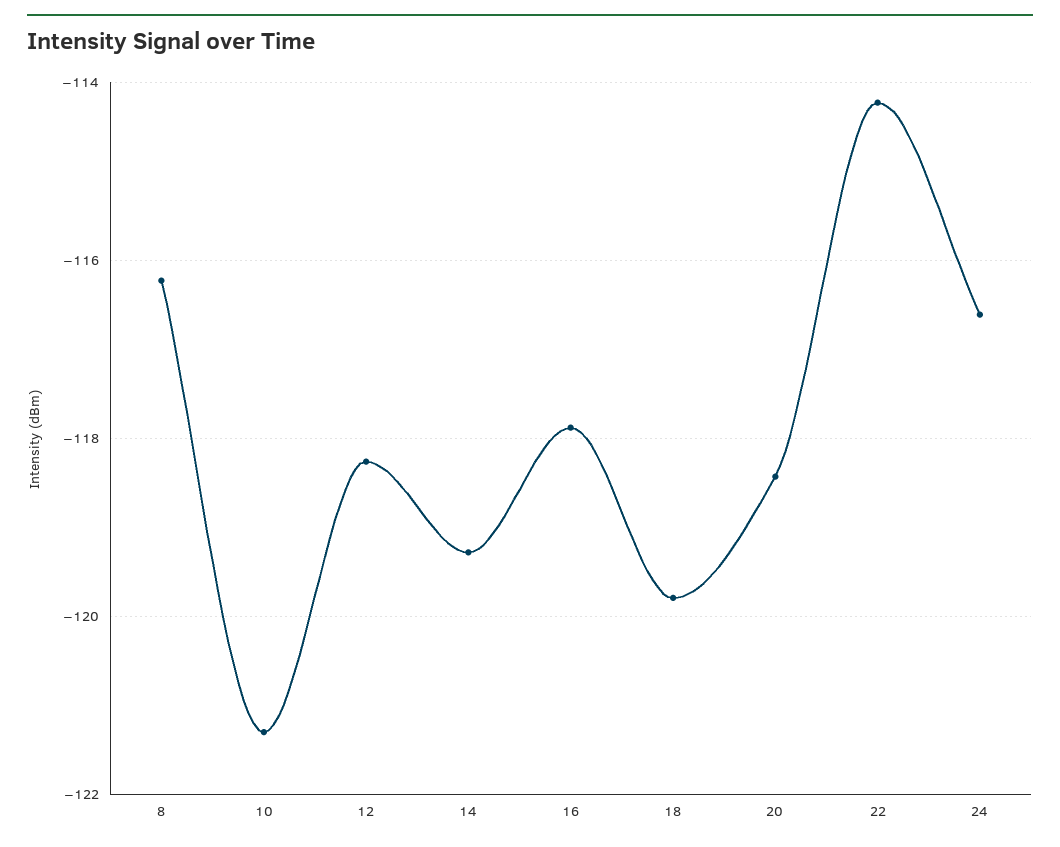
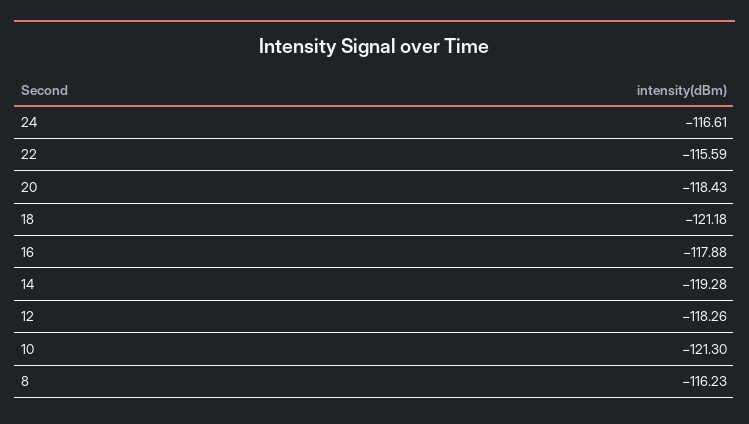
18: -119.8 -> -121.18
22: -114.2 -> -115.59

